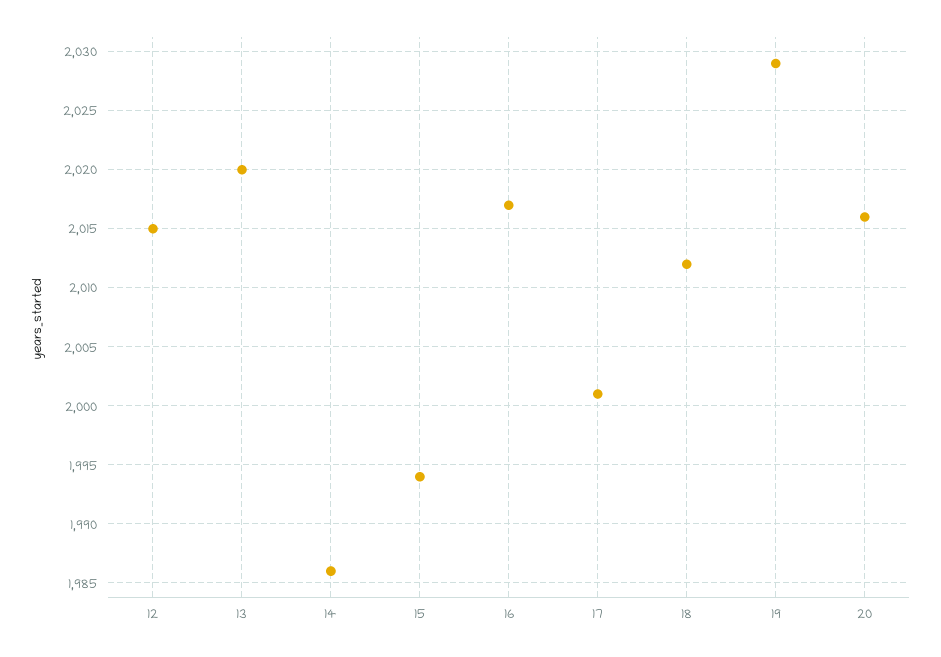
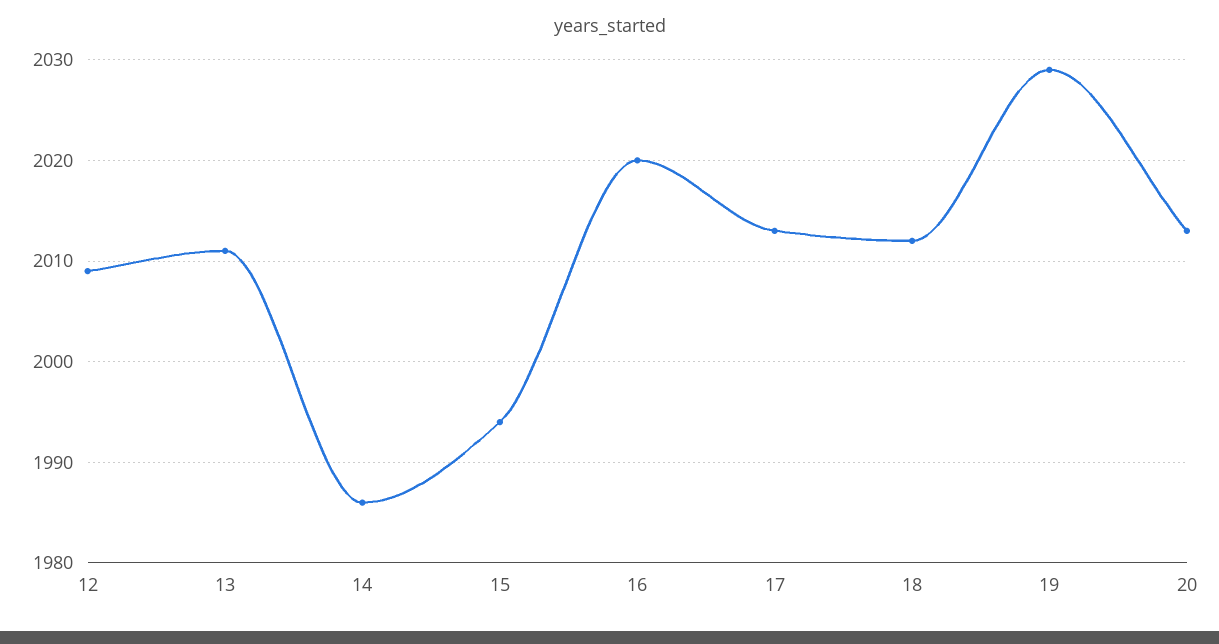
12: 2015 -> 2009
13: 2020 -> 2011
16: 2017 -> 2020
17: 2001 -> 2013
20: 2016 -> 2013

